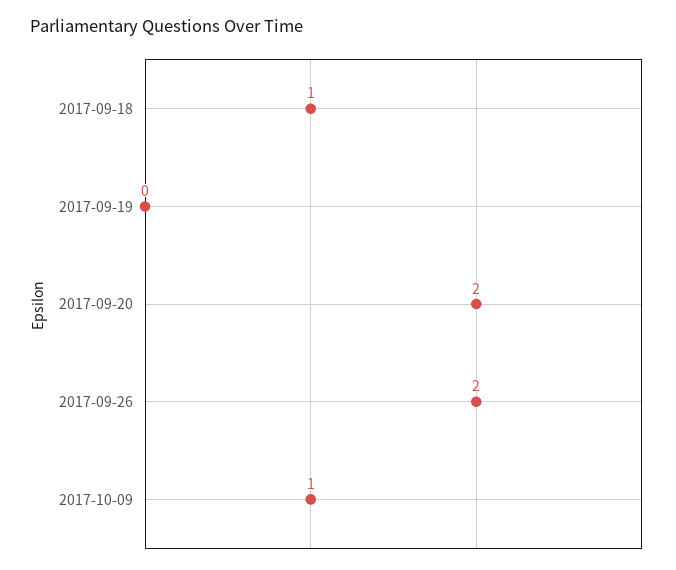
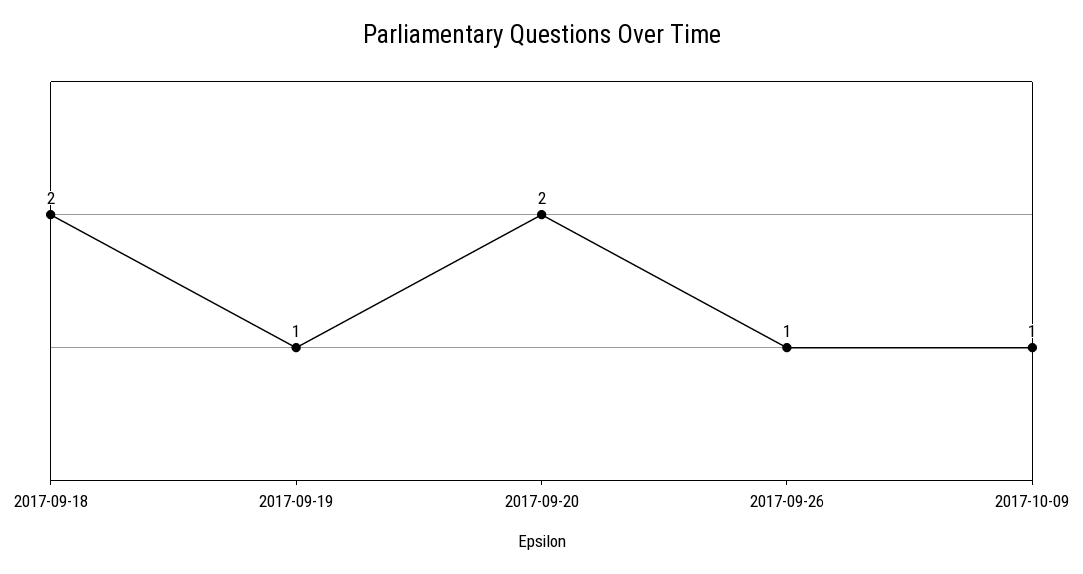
2017-09-18: 1 -> 2
2017-09-19: 0 -> 1
2017-09-26: 2 -> 1

